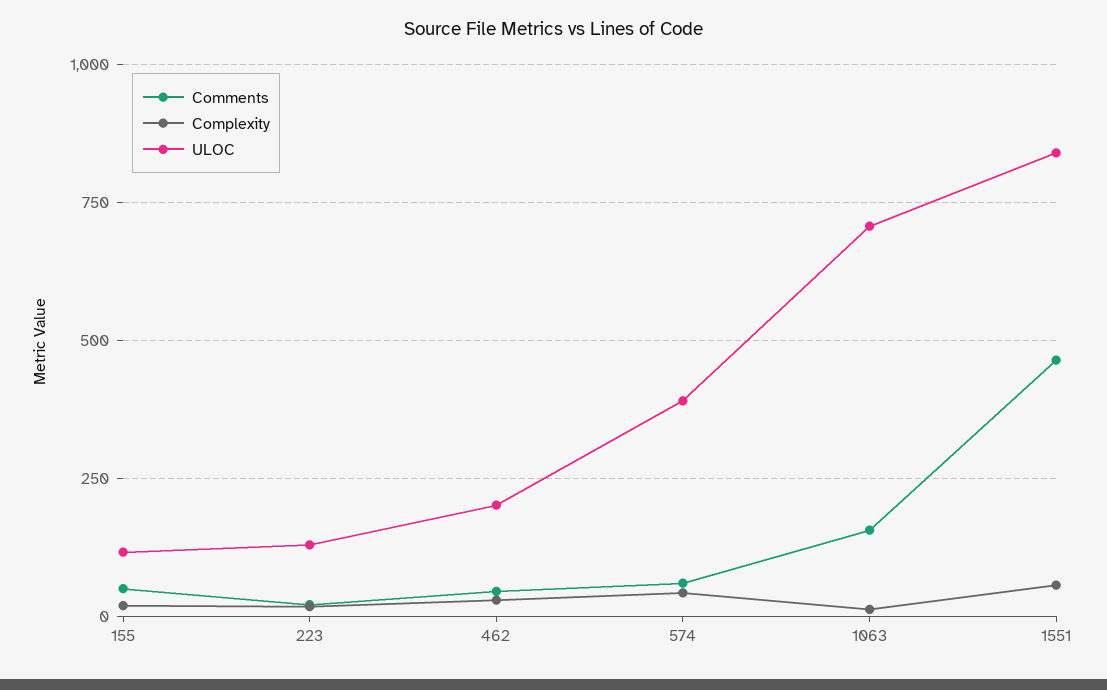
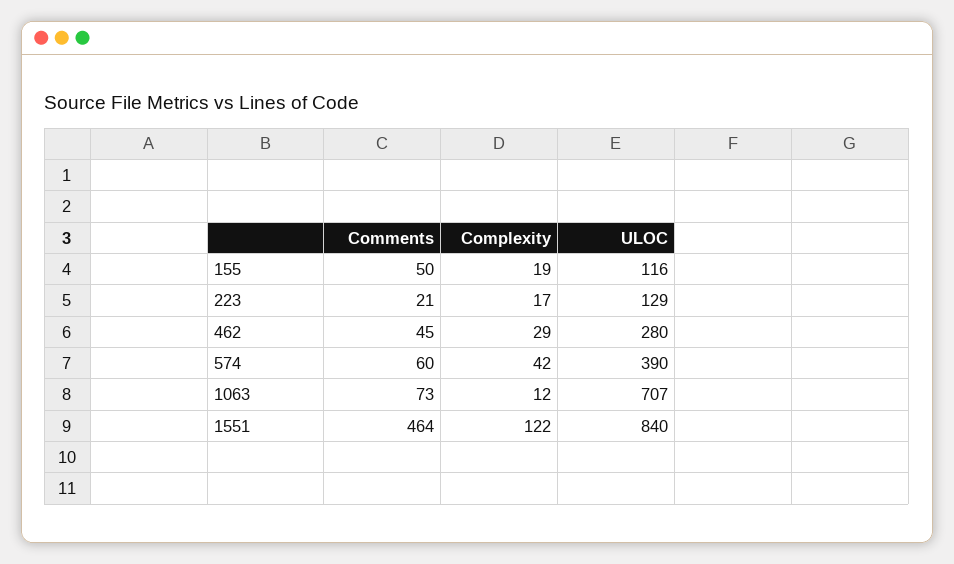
ULOC, 462: 200 -> 280
Comments, 1063: 150 -> 73
Complexity, 1551: 50 -> 122

